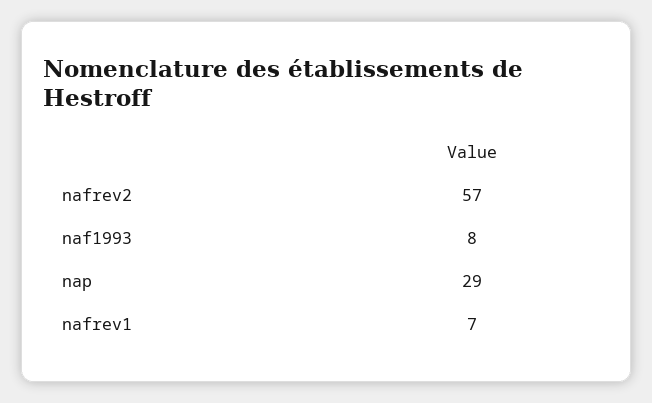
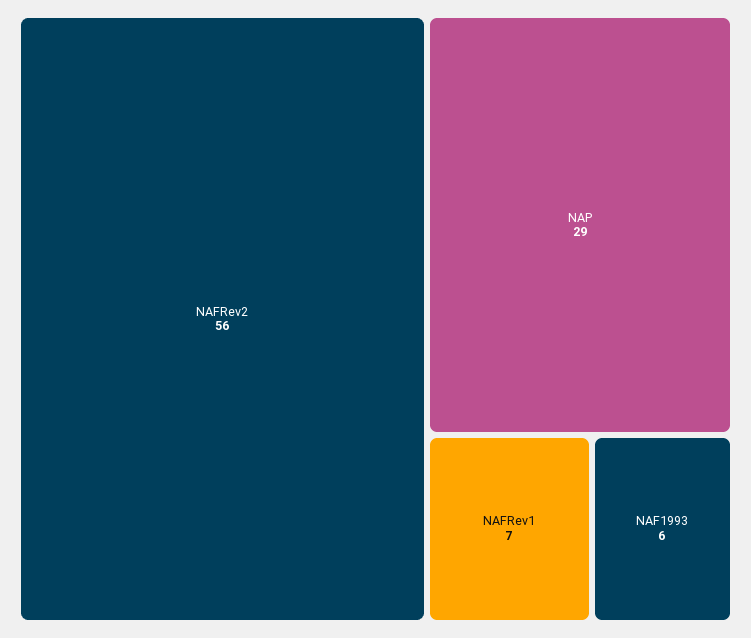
nafrev2: 57 -> 56
naf1993: 8 -> 6

